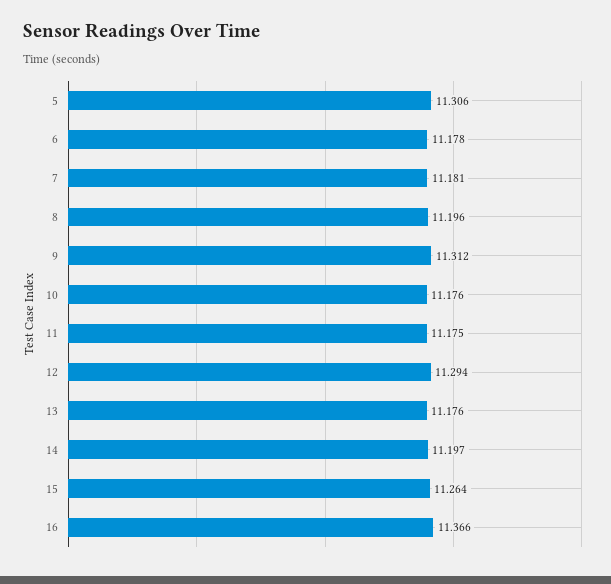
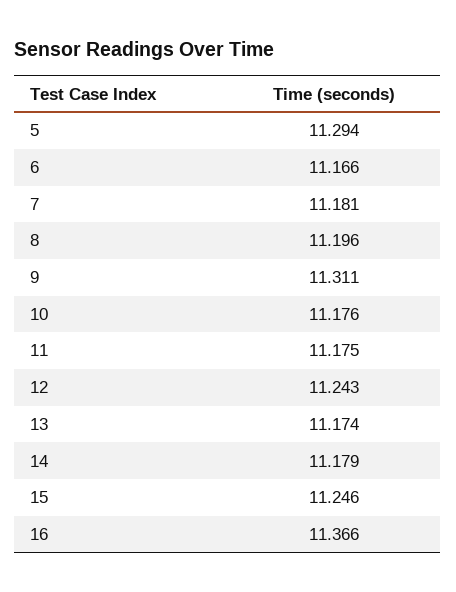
5: 11.306 -> 11.294
6: 11.178 -> 11.166
9: 11.312 -> 11.311
12: 11.294 -> 11.243
13: 11.176 -> 11.174
14: 11.197 -> 11.179
15: 11.264 -> 11.246

